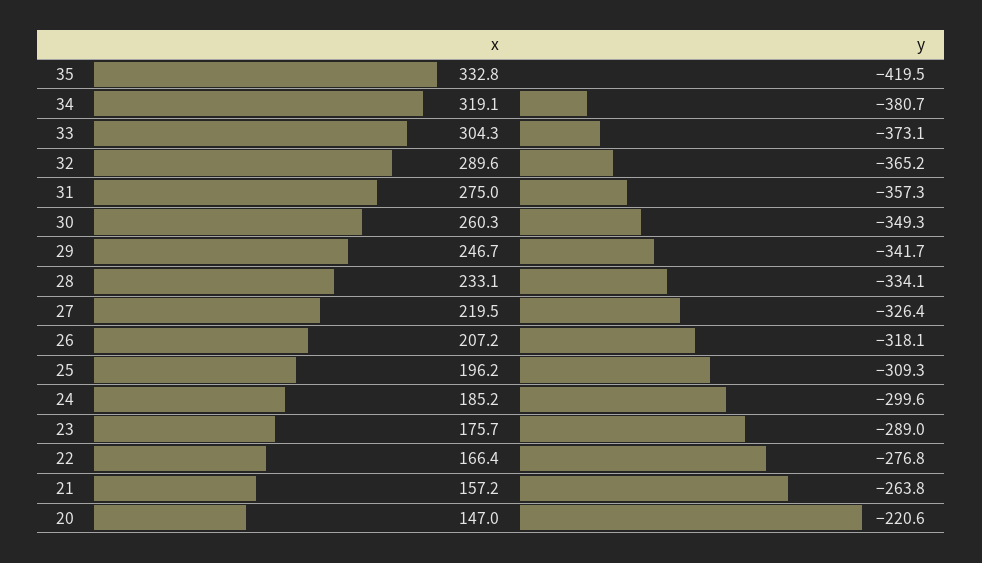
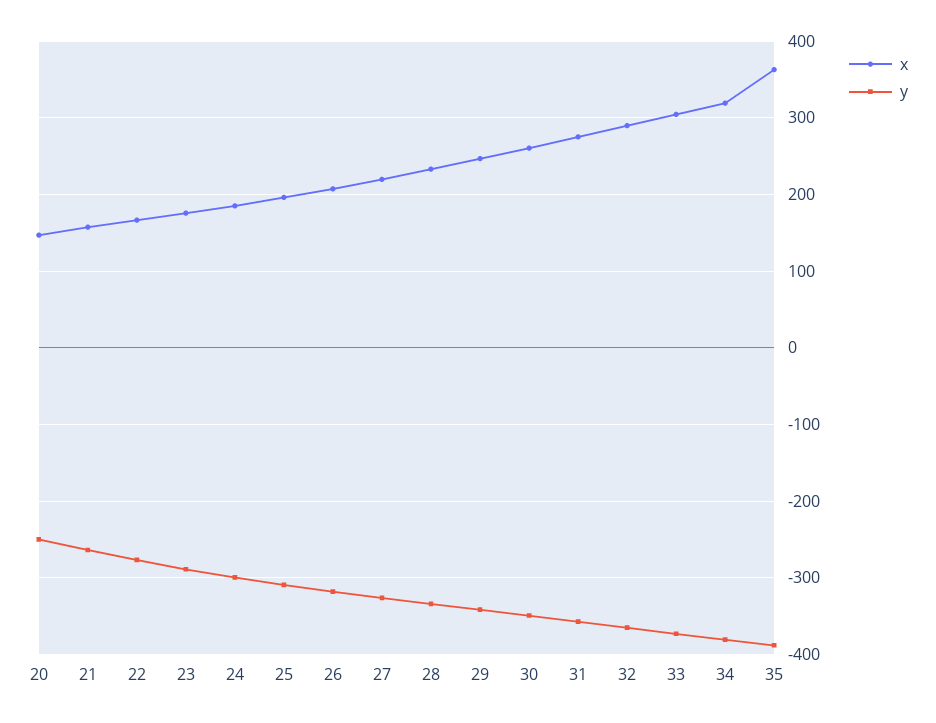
x, 35: 332.8 -> 360
y, 35: -419.5 -> -390
y, 20: -220.6 -> -250

